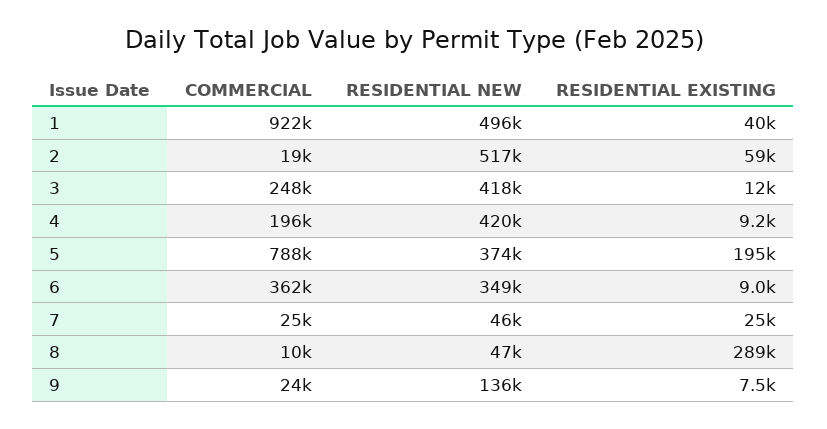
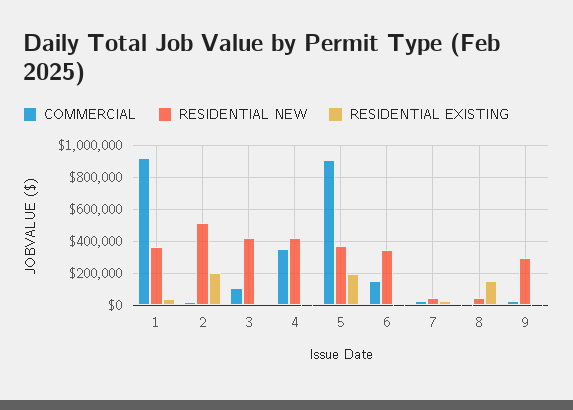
RESIDENTIAL NEW, 1: 496000 -> 350000
RESIDENTIAL EXISTING, 2: 59000 -> 200000
COMMERCIAL, 3: 248000 -> 100000
COMMERCIAL, 4: 196000 -> 350000
COMMERCIAL, 5: 788000 -> 900000
COMMERCIAL, 6: 362000 -> 150000
RESIDENTIAL EXISTING, 8: 289000 -> 150000
RESIDENTIAL NEW, 9: 136000 -> 300000

